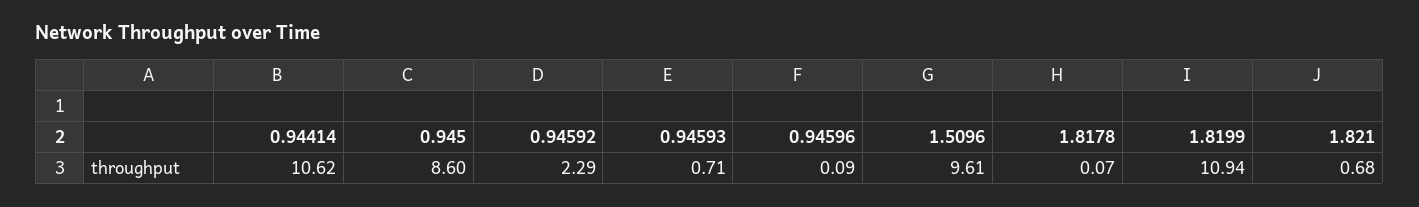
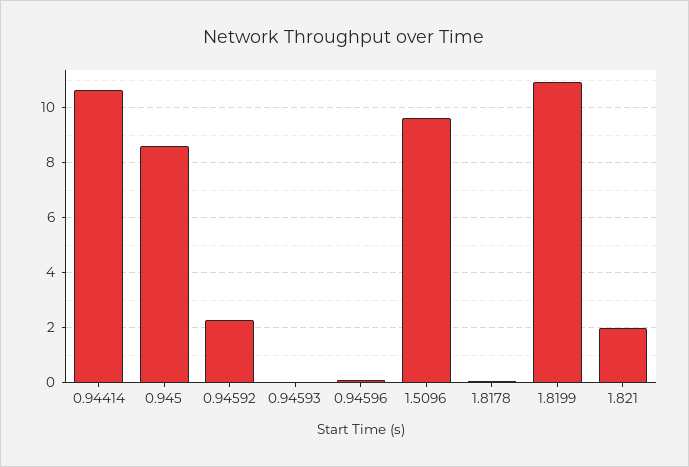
0.94593: 0.71 -> 0
1.821: 0.68 -> 2

